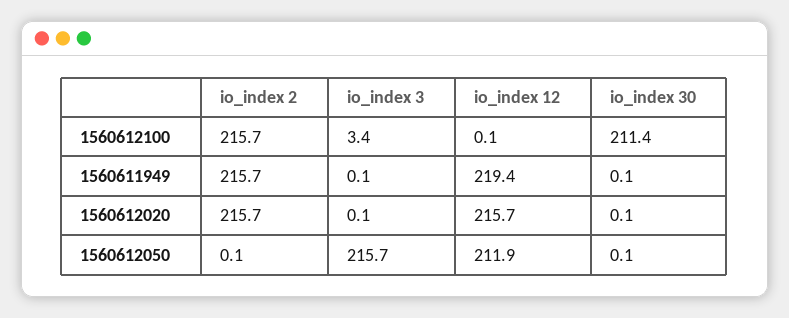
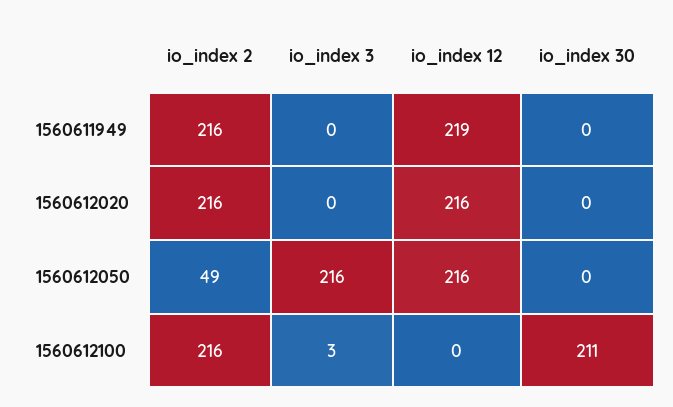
io_index 2, 1560612050: 0.1 -> 49
io_index 12, 1560612050: 211.9 -> 216

